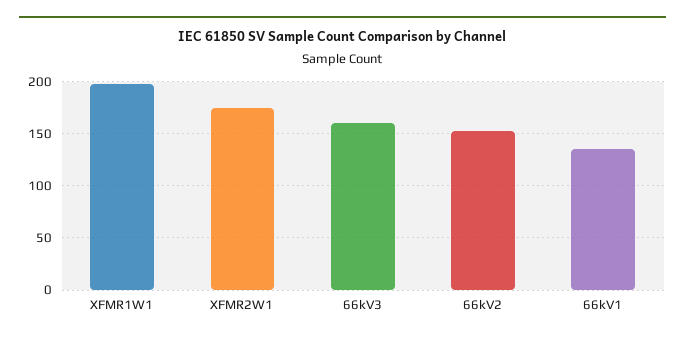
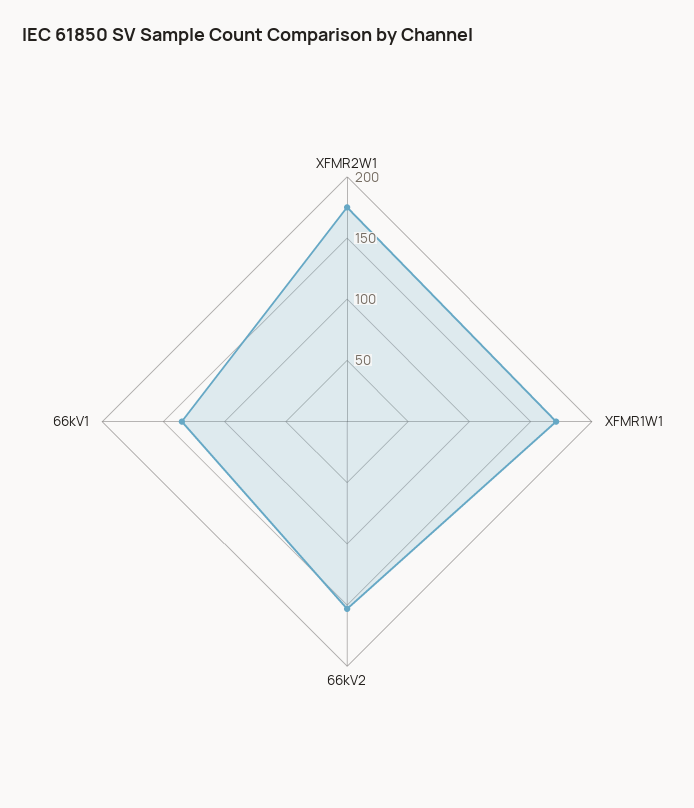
XFMR1W1: 200 -> 170
66kV3: 160 -> none

